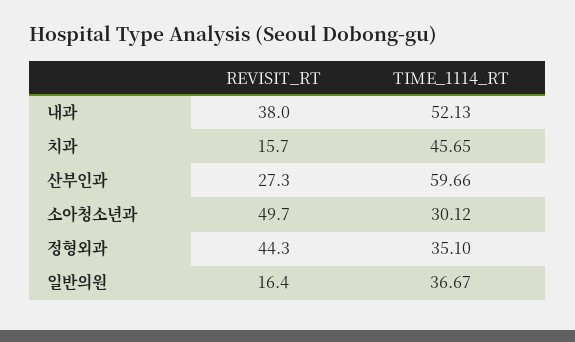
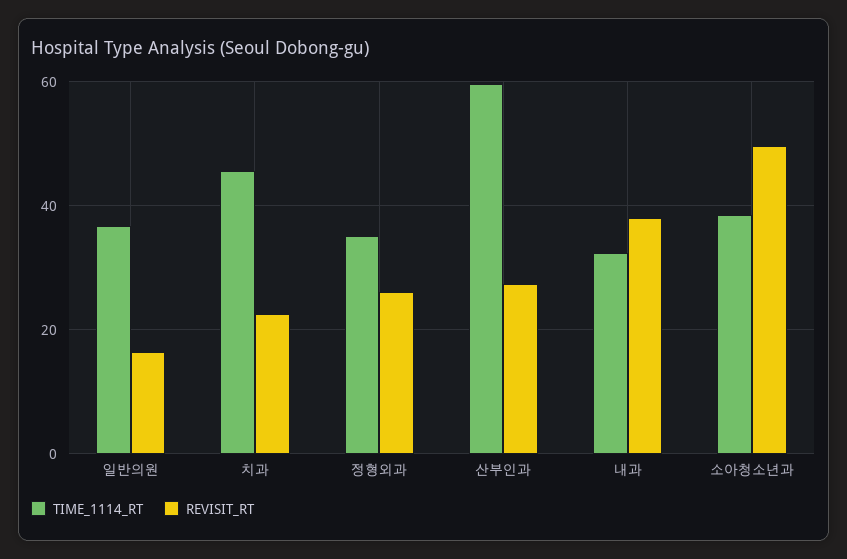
TIME_1114_RT, 내과: 52.13 -> 32
REVISIT_RT, 치과: 15.7 -> 22
TIME_1114_RT, 소아청소년과: 30.12 -> 38
REVISIT_RT, 정형외과: 44.3 -> 26

